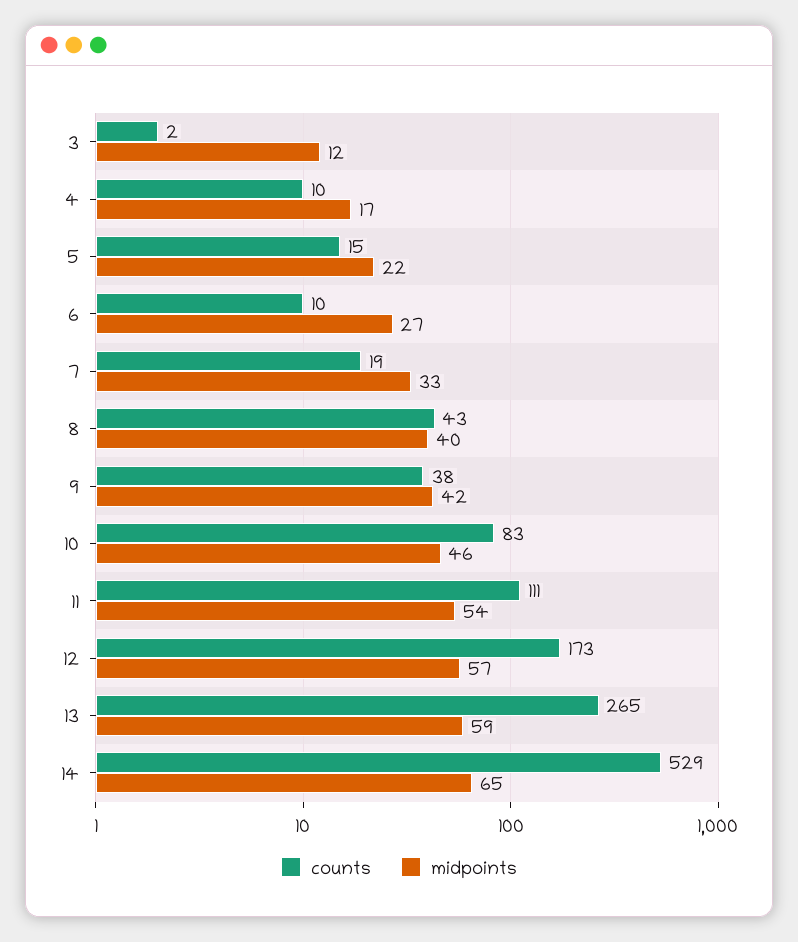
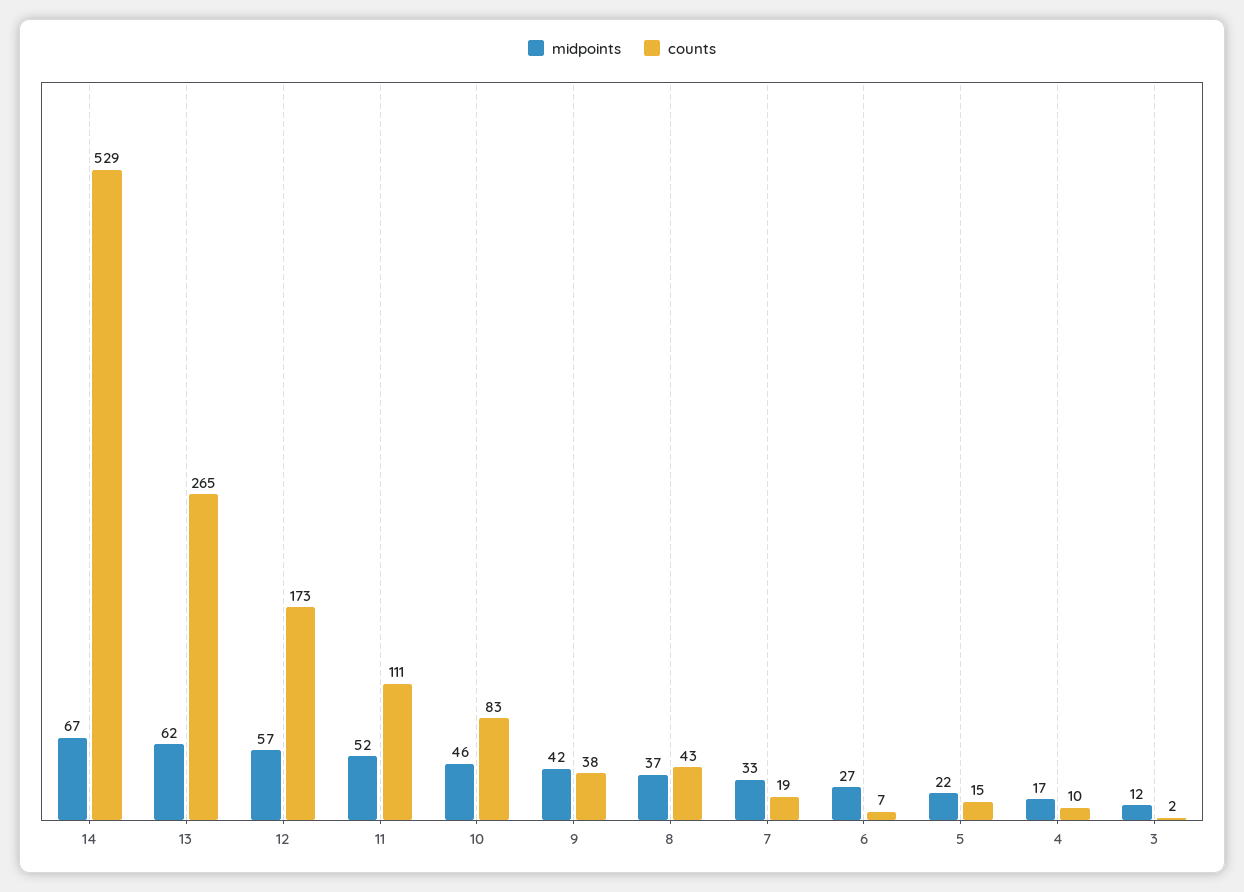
counts, 6: 10 -> 7
midpoints, 8: 40 -> 37
midpoints, 11: 54 -> 52
midpoints, 13: 59 -> 62
midpoints, 14: 65 -> 67

